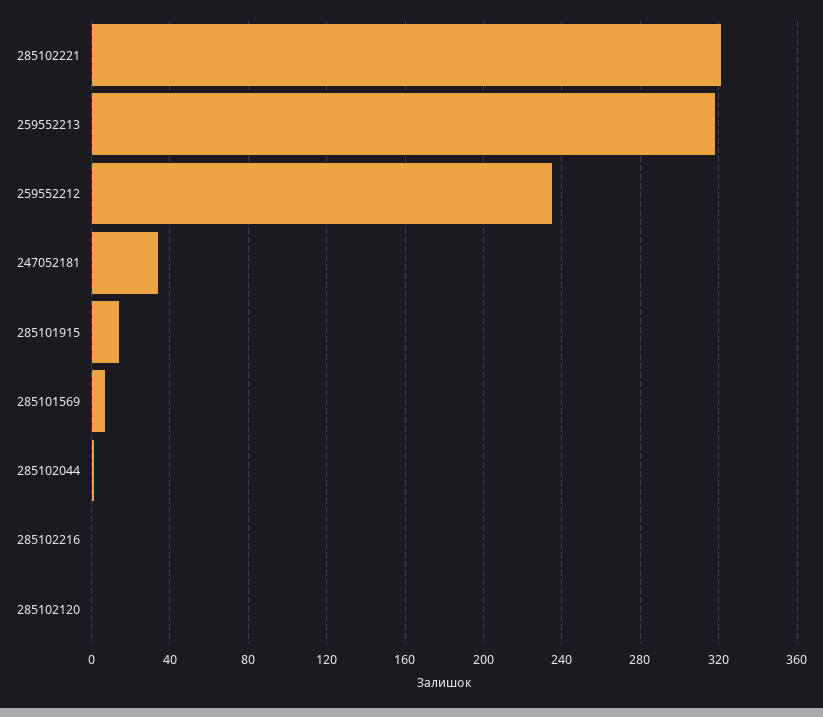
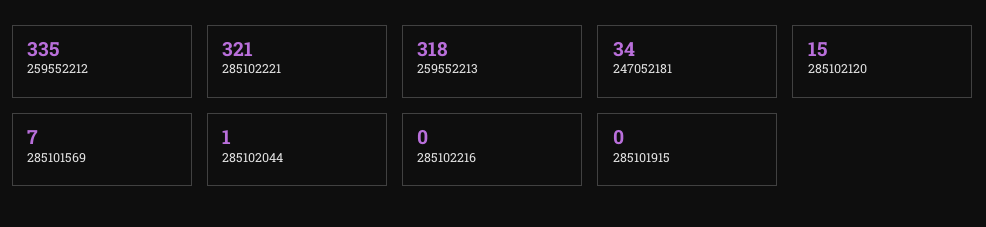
259552212: 235 -> 335
285101915: 15 -> 0
285102120: 0 -> 15

